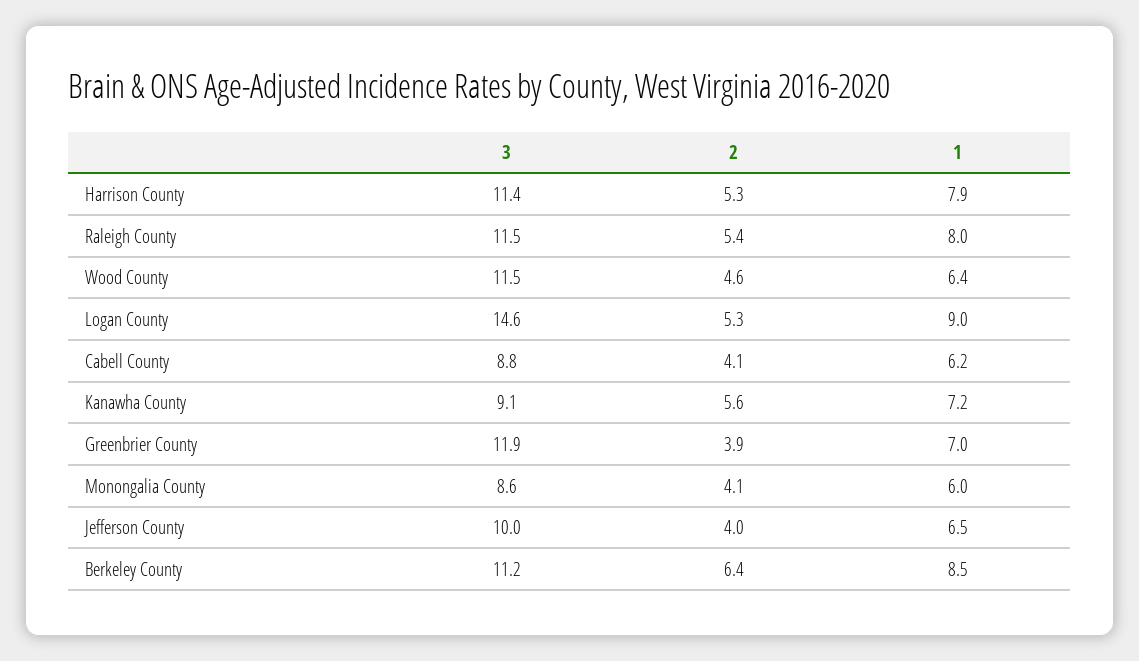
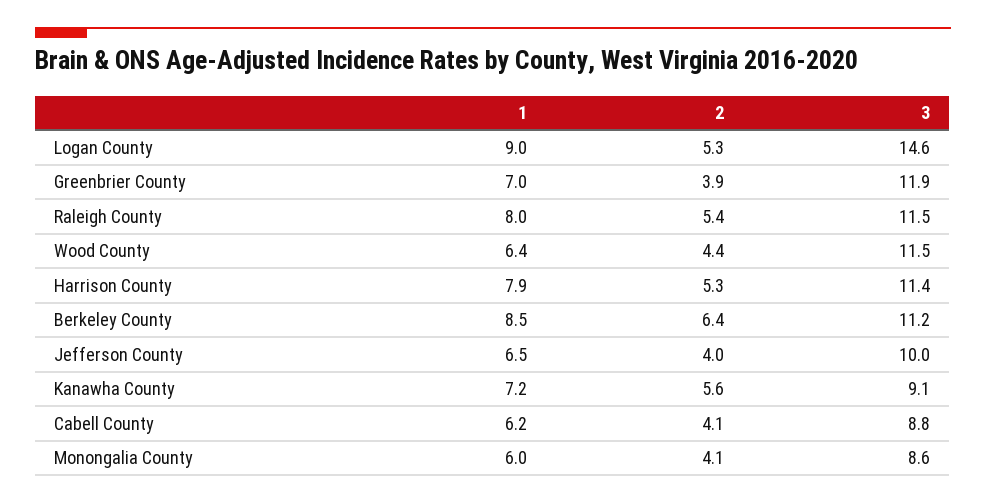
2, Wood County: 4.6 -> 4.4

